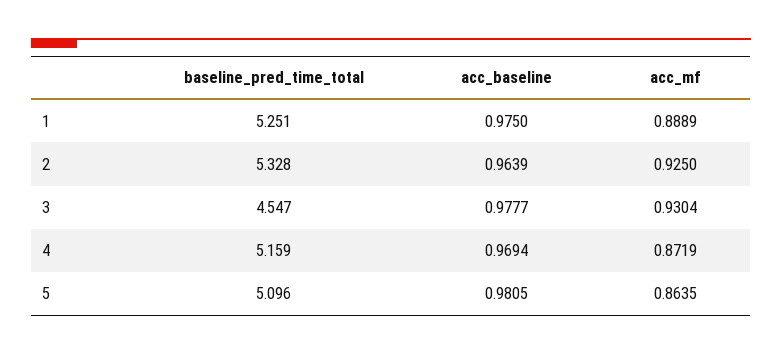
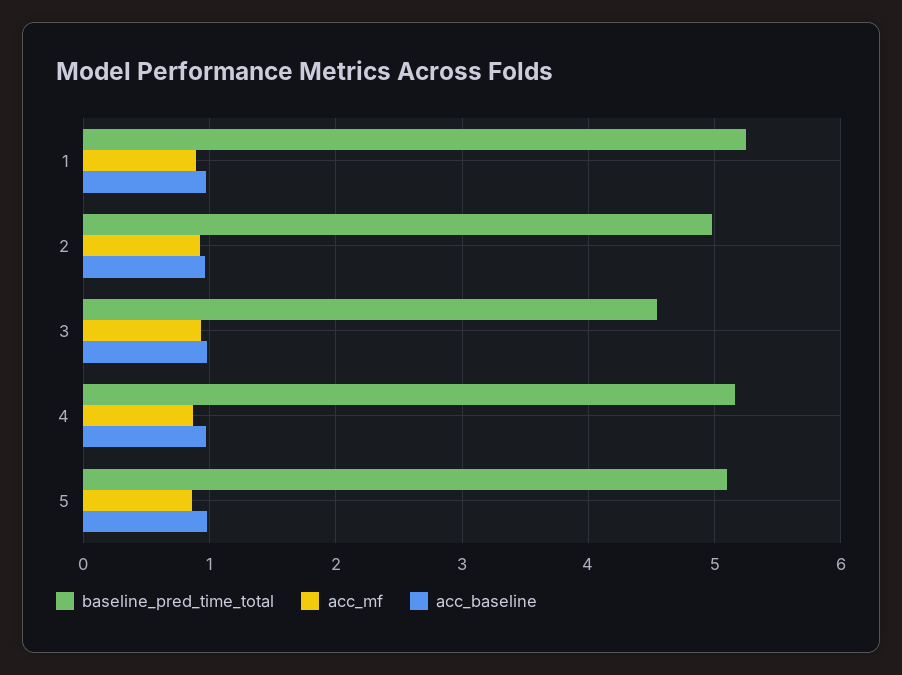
baseline_pred_time_total, 2: 5.328 -> 5

